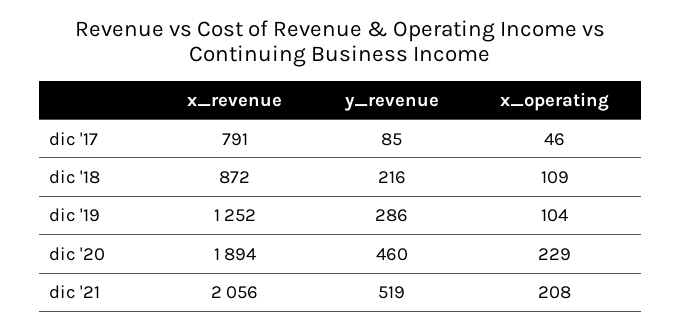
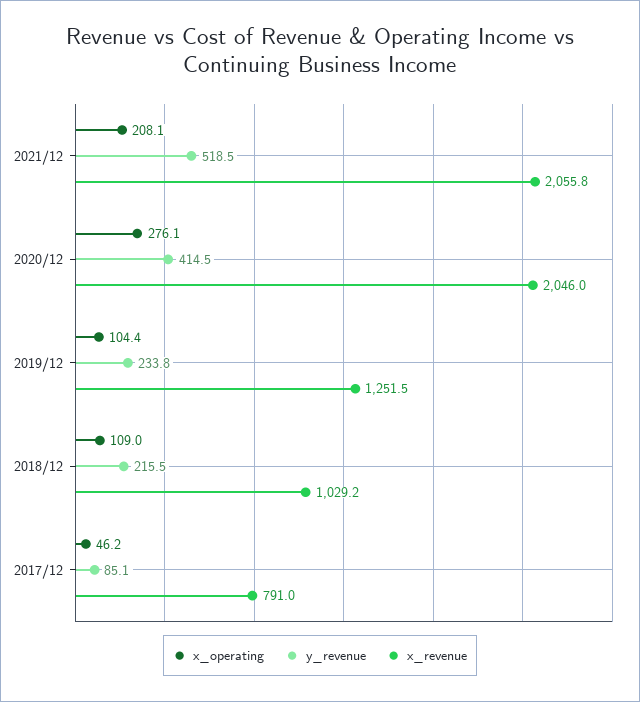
x_revenue, dic '18: 872 -> 1029.2
y_revenue, dic '19: 286 -> 233.8
x_revenue, dic '20: 1894 -> 2046
y_revenue, dic '20: 460 -> 414.5
x_operating, dic '20: 229 -> 276.1

